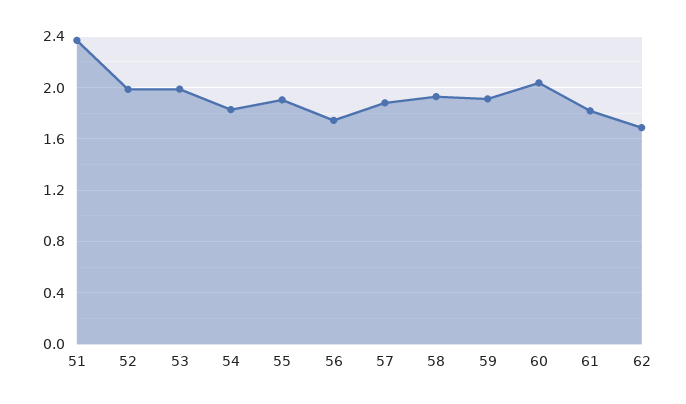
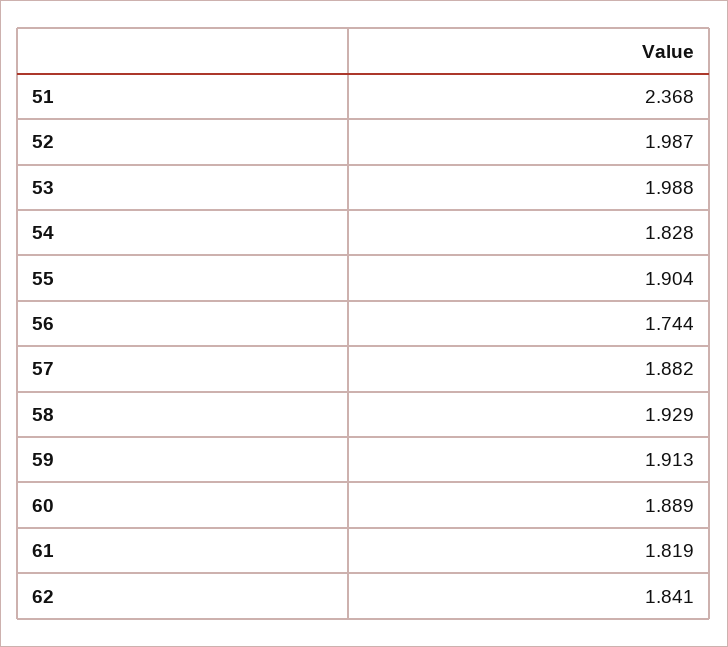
60: 2.05 -> 1.889
62: 1.7 -> 1.841

